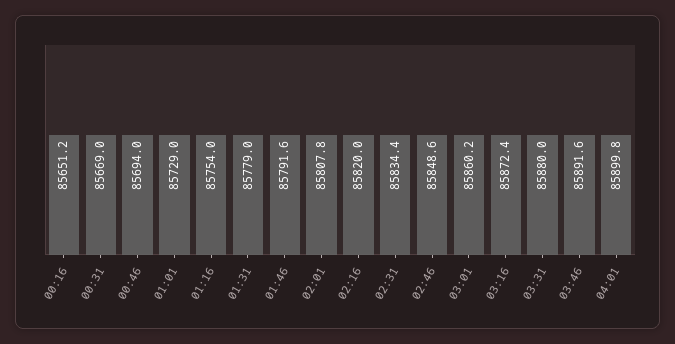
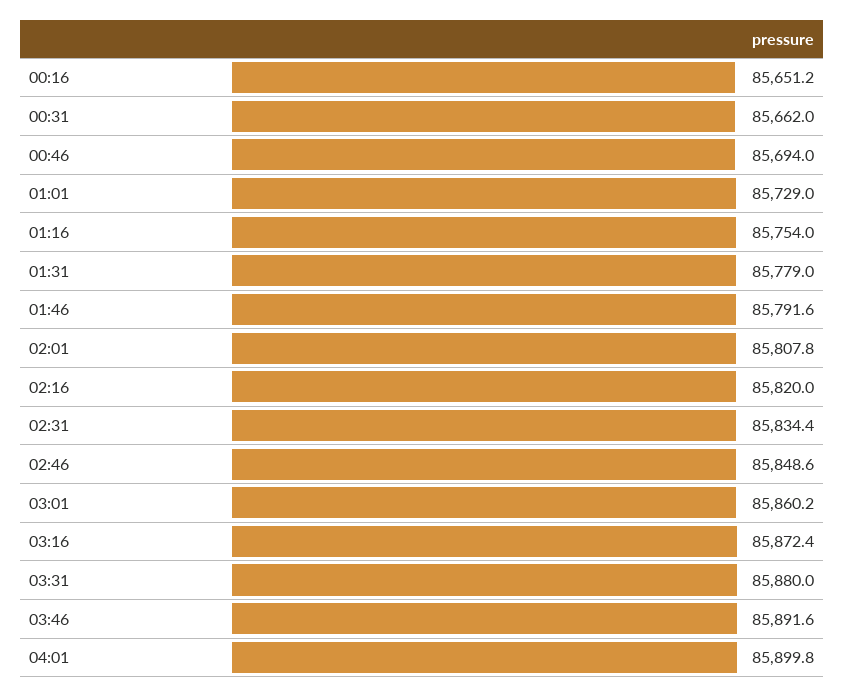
00:31: 85669 -> 85662

